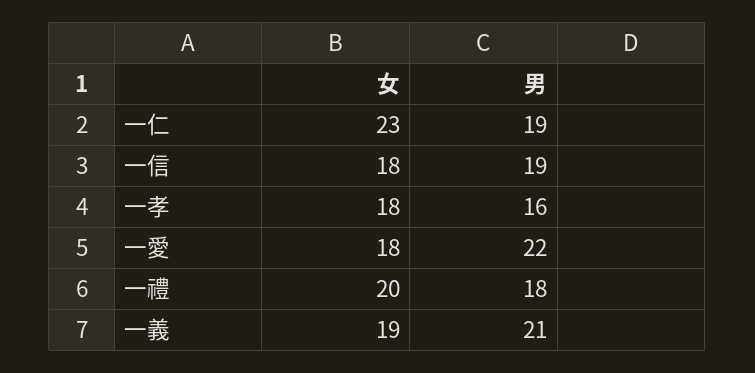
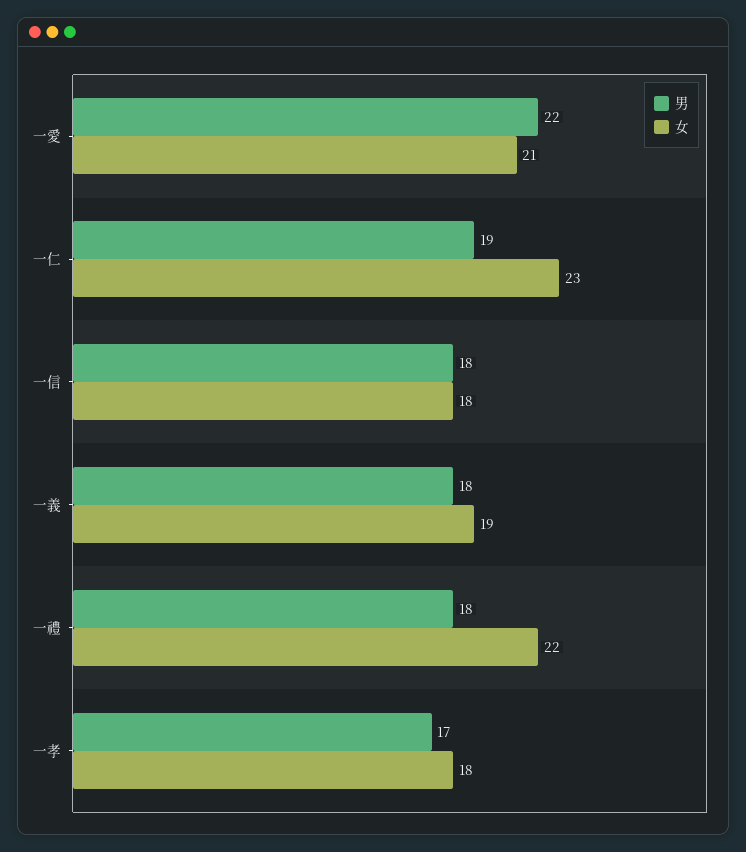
男, 一信: 19 -> 18
男, 一孝: 16 -> 17
女, 一愛: 18 -> 21
女, 一禮: 20 -> 22
男, 一義: 21 -> 18

